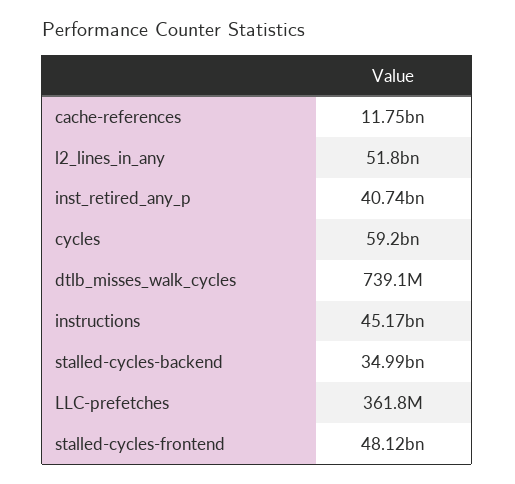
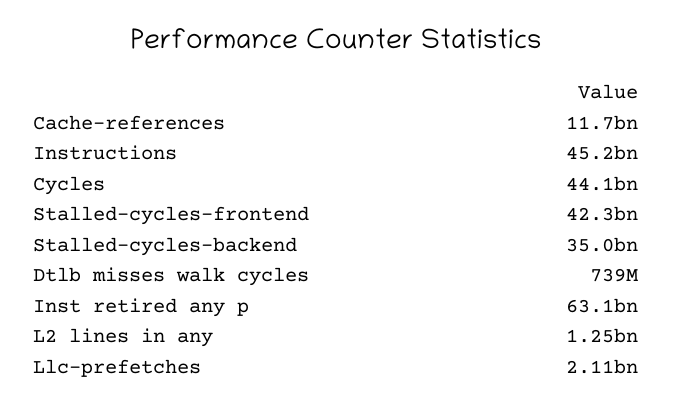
l2_lines_in_any: 51800000000 -> 1250000000
inst_retired_any_p: 40740000000 -> 63100000000
cycles: 59200000000 -> 44100000000
LLC-prefetches: 361800000 -> 2110000000
stalled-cycles-frontend: 48120000000 -> 42300000000

